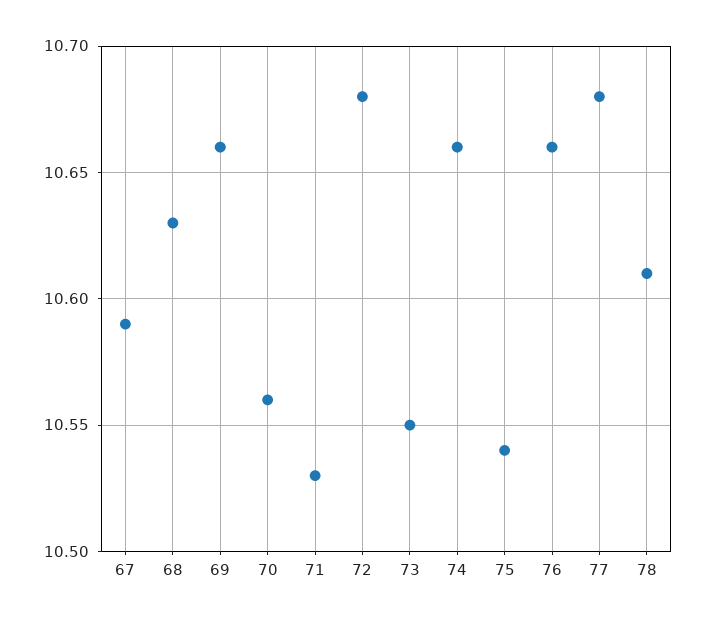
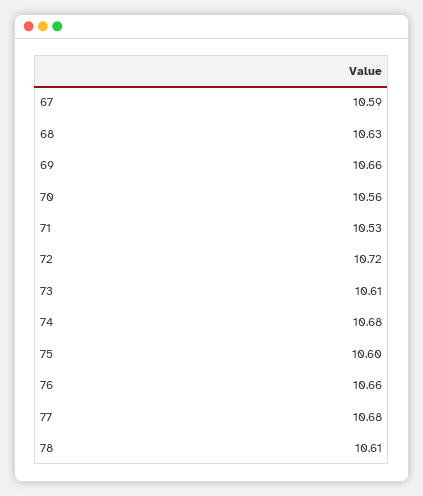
72: 10.68 -> 10.72
73: 10.55 -> 10.61
74: 10.66 -> 10.68
75: 10.54 -> 10.6

